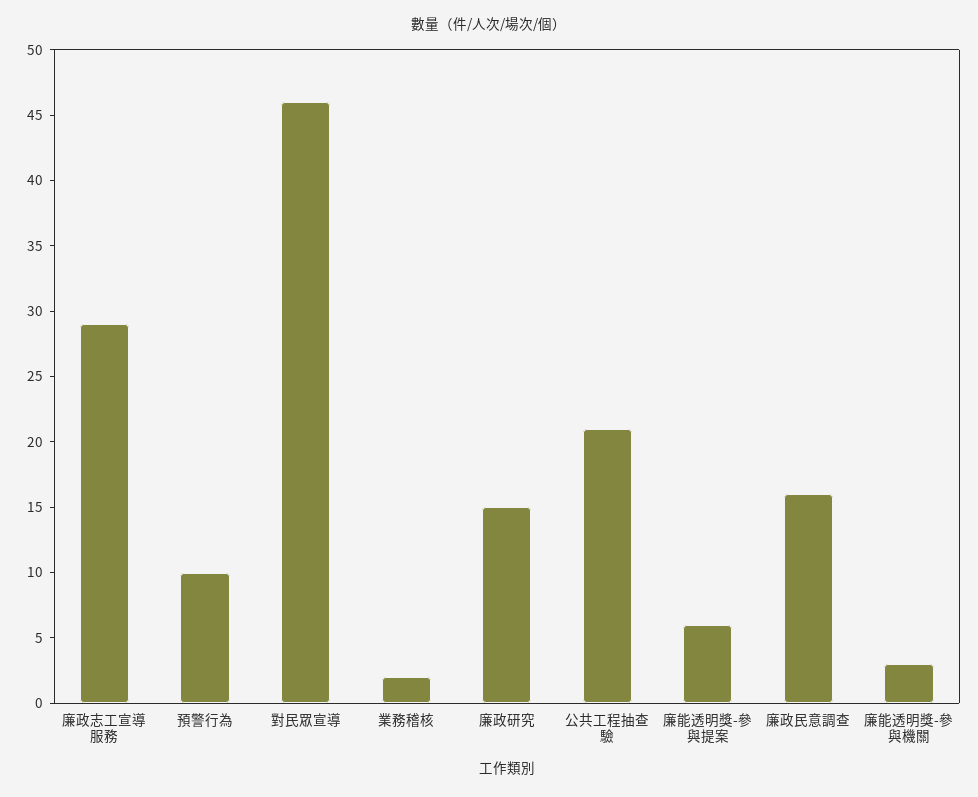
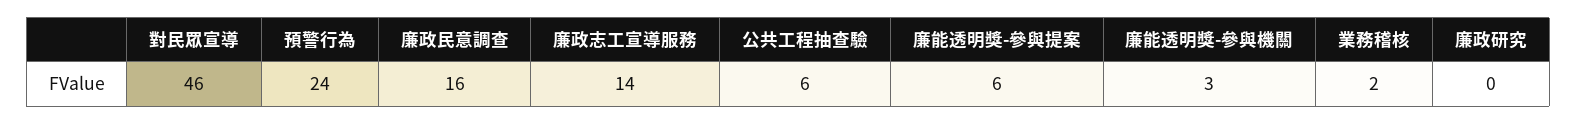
廉政志工宣導服務: 29 -> 14
預警行為: 10 -> 24
廉政研究: 15 -> 0
公共工程抽查驗: 21 -> 6

